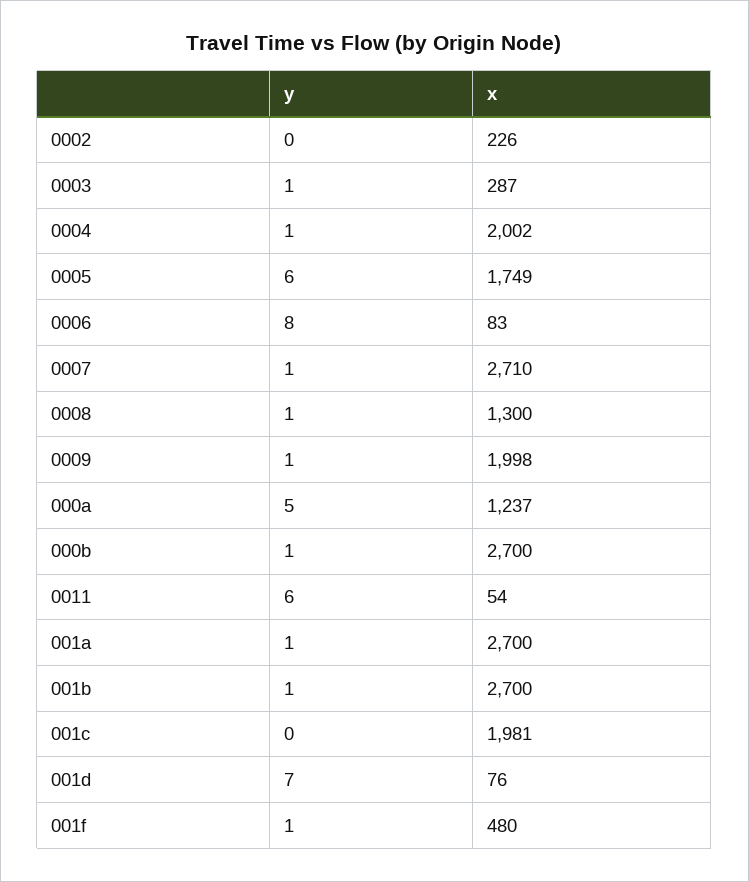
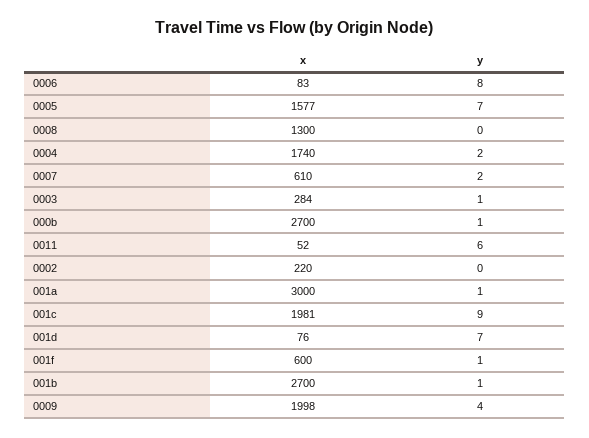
x, 0002: 226 -> 220
x, 0003: 287 -> 284
y, 0004: 1 -> 2
x, 0004: 2002 -> 1740
y, 0005: 6 -> 7
x, 0005: 1749 -> 1577
y, 0007: 1 -> 2
x, 0007: 2710 -> 610
y, 0008: 1 -> 0
y, 0009: 1 -> 4
y, 000a: 5 -> none
x, 000a: 1237 -> none
x, 0011: 54 -> 52
x, 001a: 2700 -> 3000
y, 001c: 0 -> 9
x, 001f: 480 -> 600

